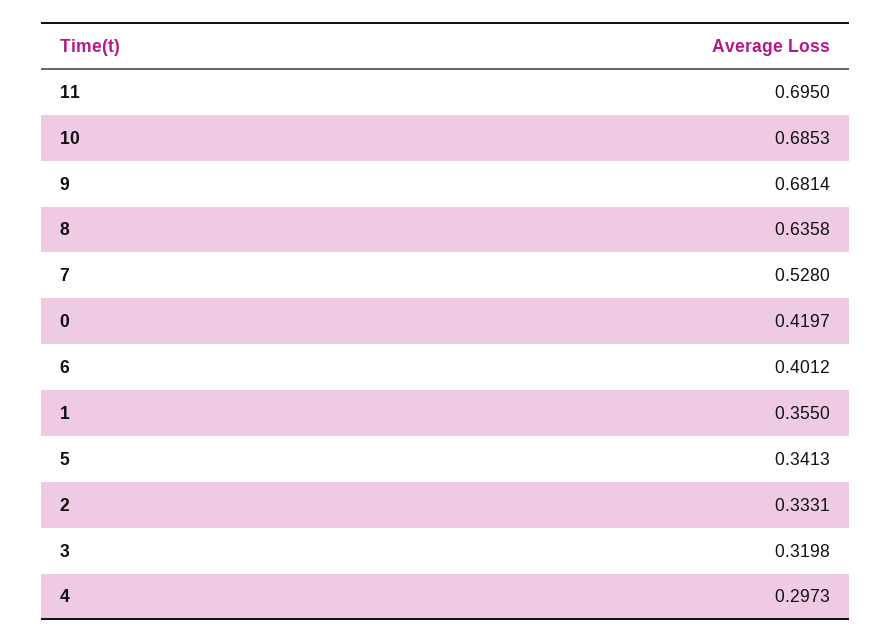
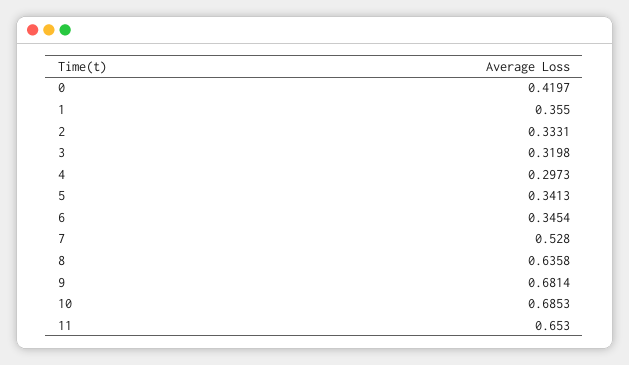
11: 0.695 -> 0.653
6: 0.4012 -> 0.3454

